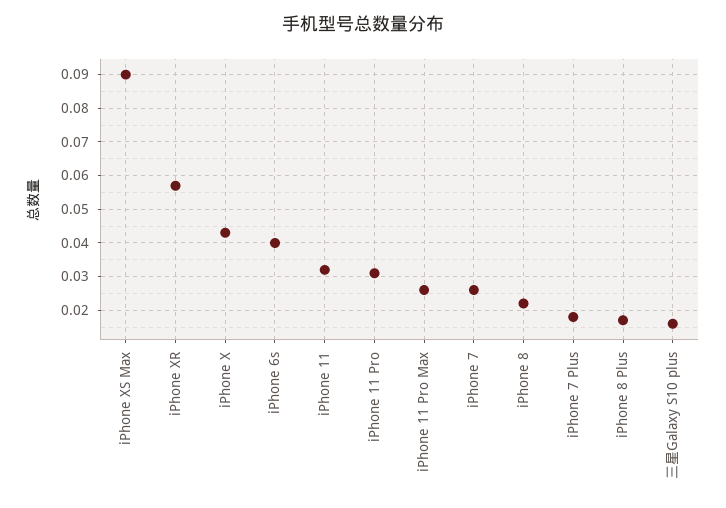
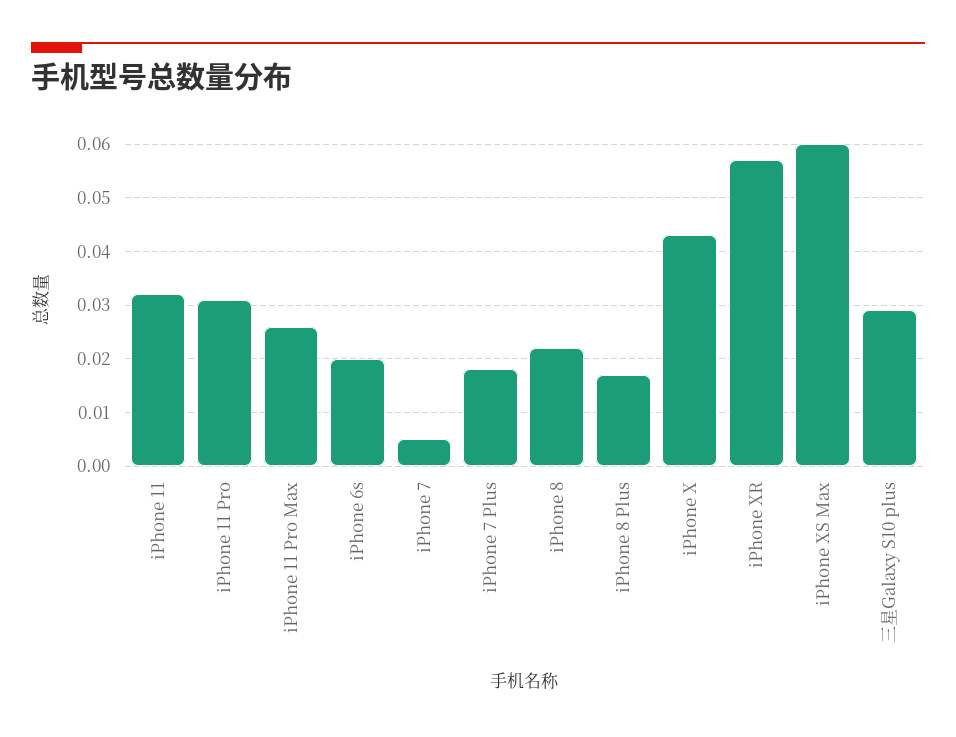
iPhone XS Max: 0.09 -> 0.06
iPhone 6s: 0.04 -> 0.02
iPhone 7: 0.025 -> 0.005
三星Galaxy S10 plus: 0.015 -> 0.03

